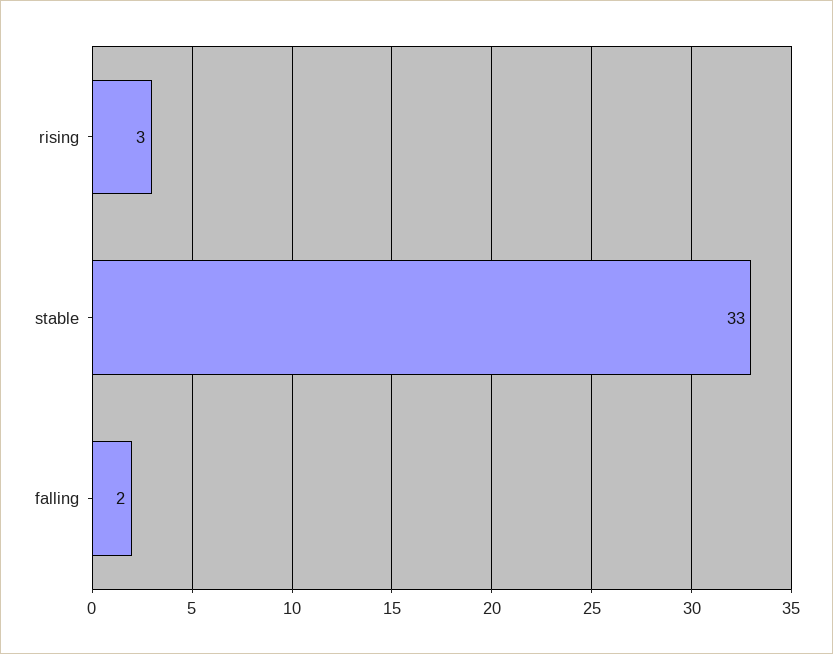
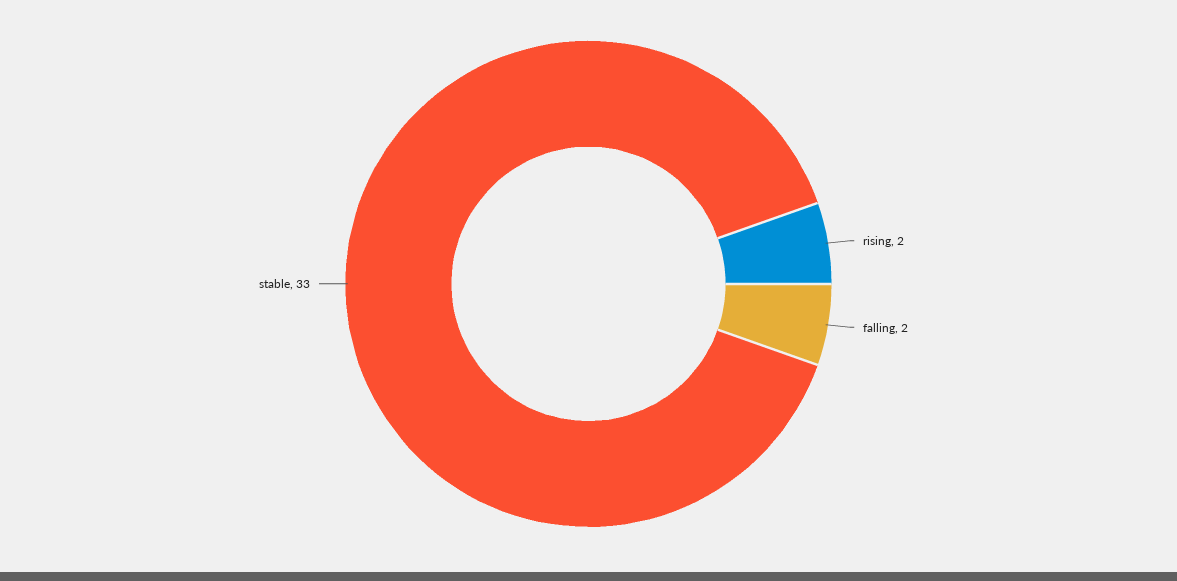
rising: 3 -> 2

